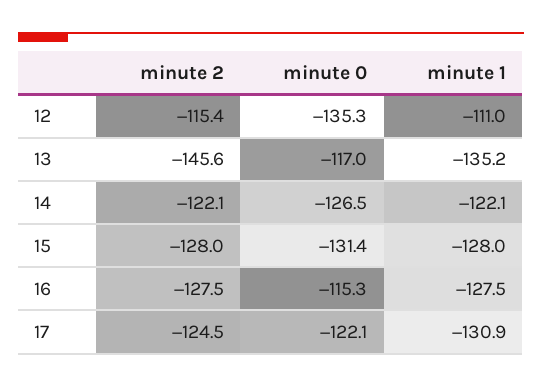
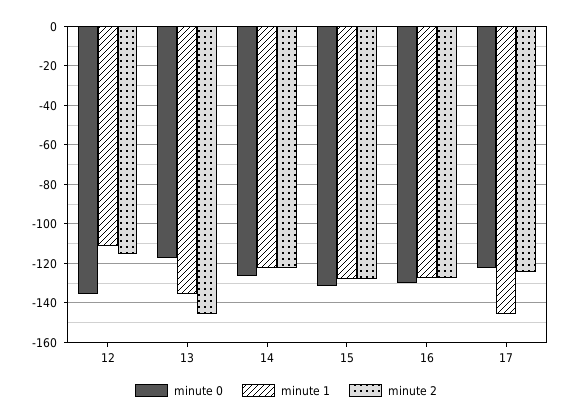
minute 0, 16: -115.3 -> -130
minute 1, 17: -130.9 -> -145

